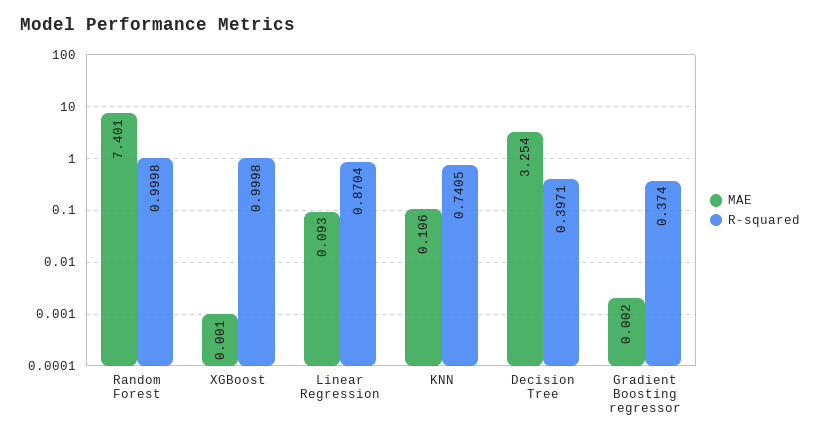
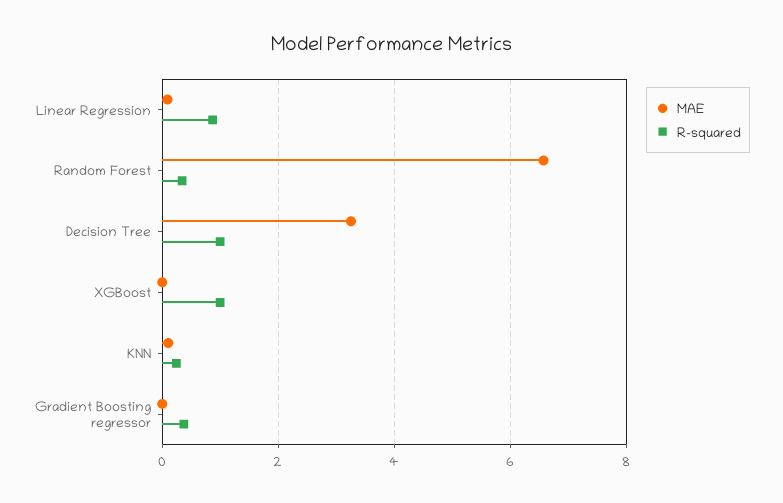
MAE, Random Forest: 7.401 -> 6.6
R-squared, Random Forest: 0.9998 -> 0.4
R-squared, KNN: 0.7405 -> 0.2
R-squared, Decision Tree: 0.3971 -> 1

